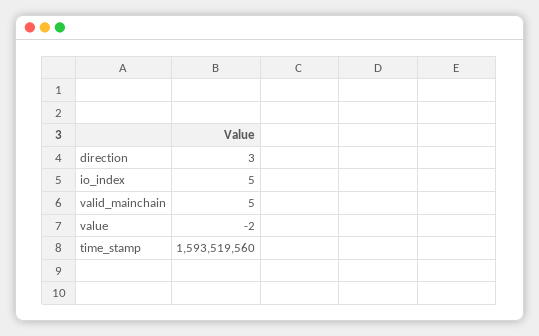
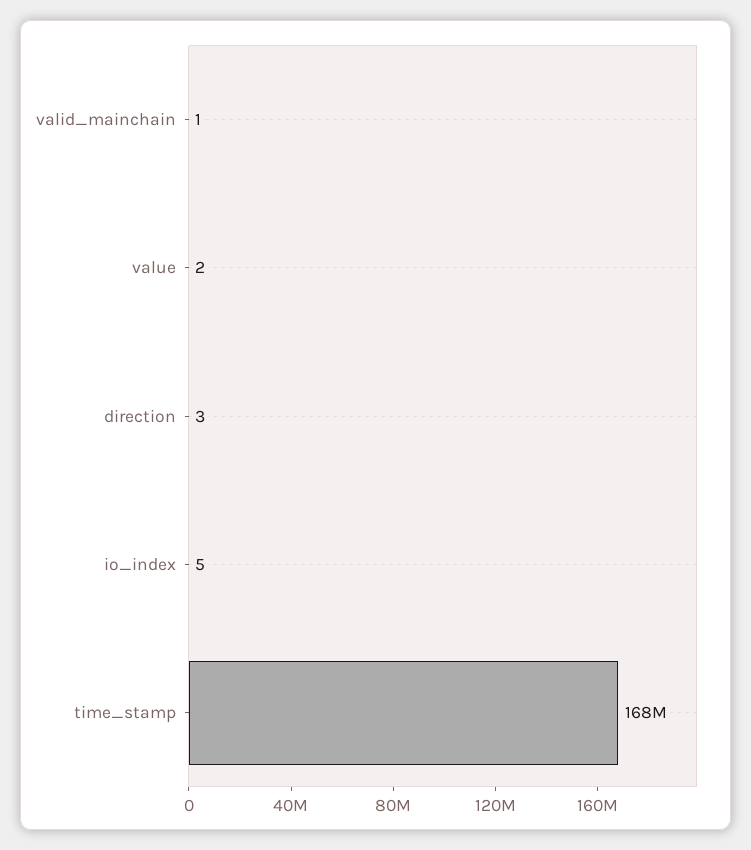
valid_mainchain: 5 -> 1
value: -2 -> 2
time_stamp: 1593519560 -> 168000000

